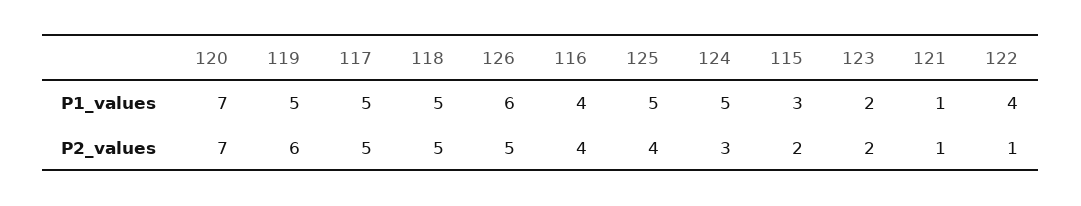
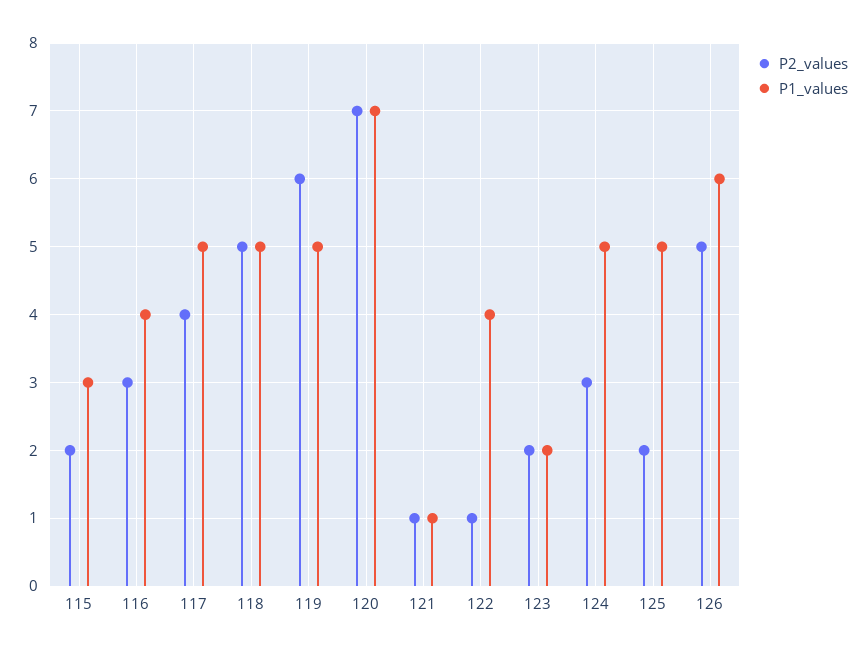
P2_values, 117: 5 -> 4
P2_values, 116: 4 -> 3
P2_values, 125: 4 -> 2

